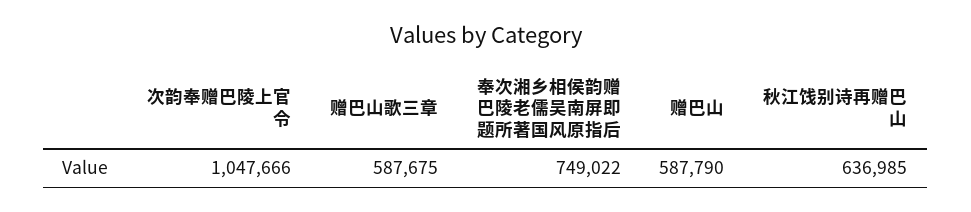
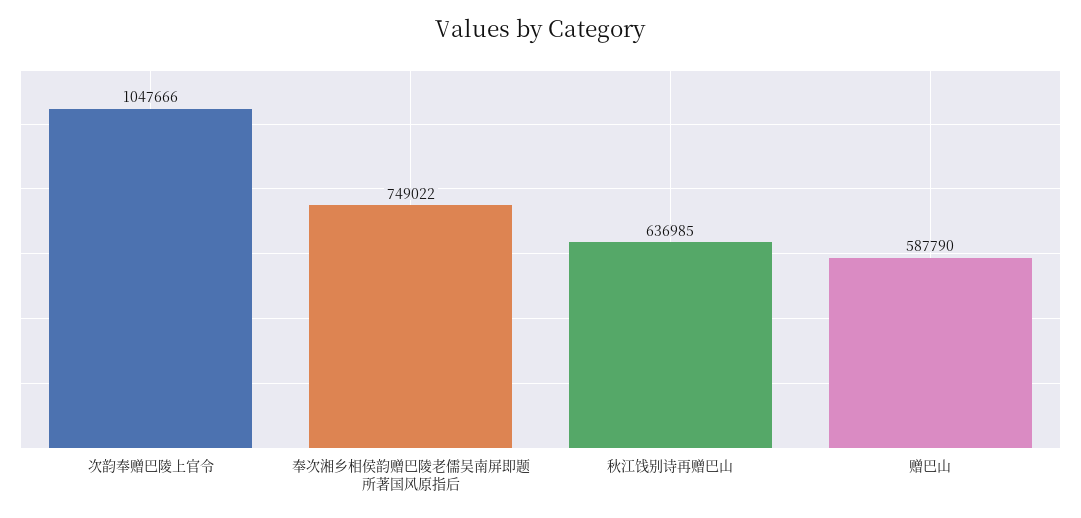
赠巴山歌三章: 587675 -> none

